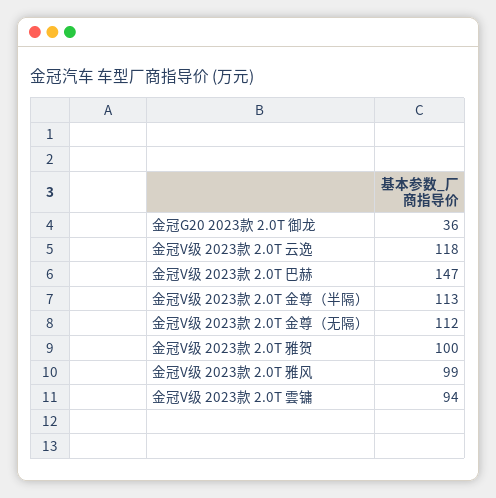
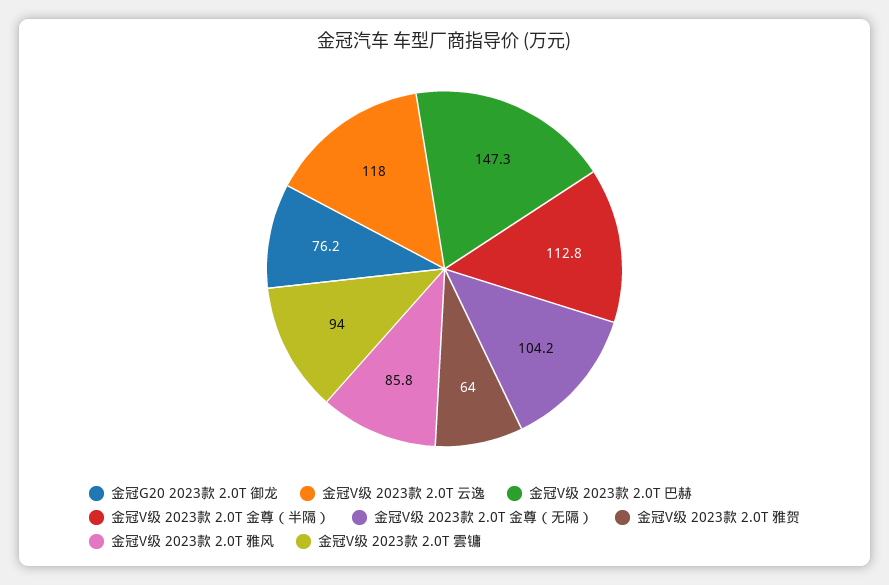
金冠G20 2023款 2.0T 御龙: 36 -> 76.2
金冠V级 2023款 2.0T 金尊（无隔）: 112 -> 104.2
金冠V级 2023款 2.0T 雅贺: 100 -> 64
金冠V级 2023款 2.0T 雅风: 99 -> 85.8

